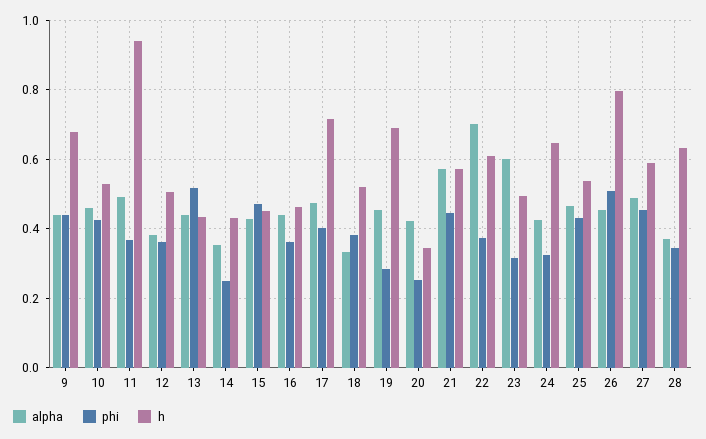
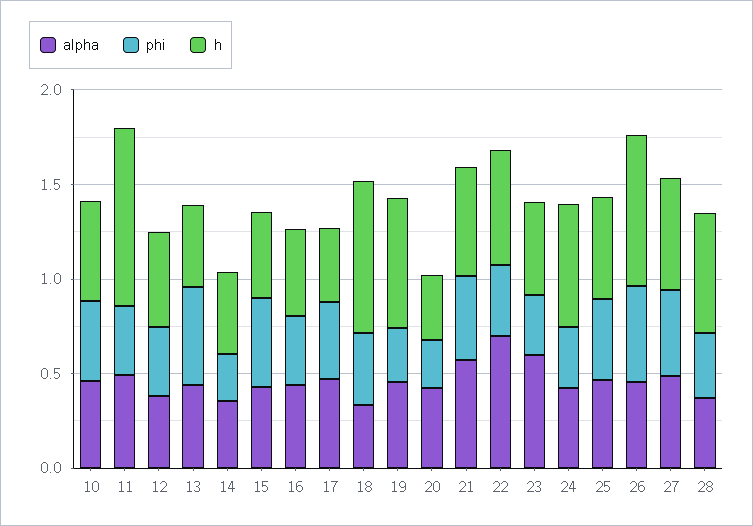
alpha, 9: 0.44 -> none
phi, 9: 0.44 -> none
h, 9: 0.68 -> none
h, 17: 0.72 -> 0.4
h, 18: 0.52 -> 0.8

